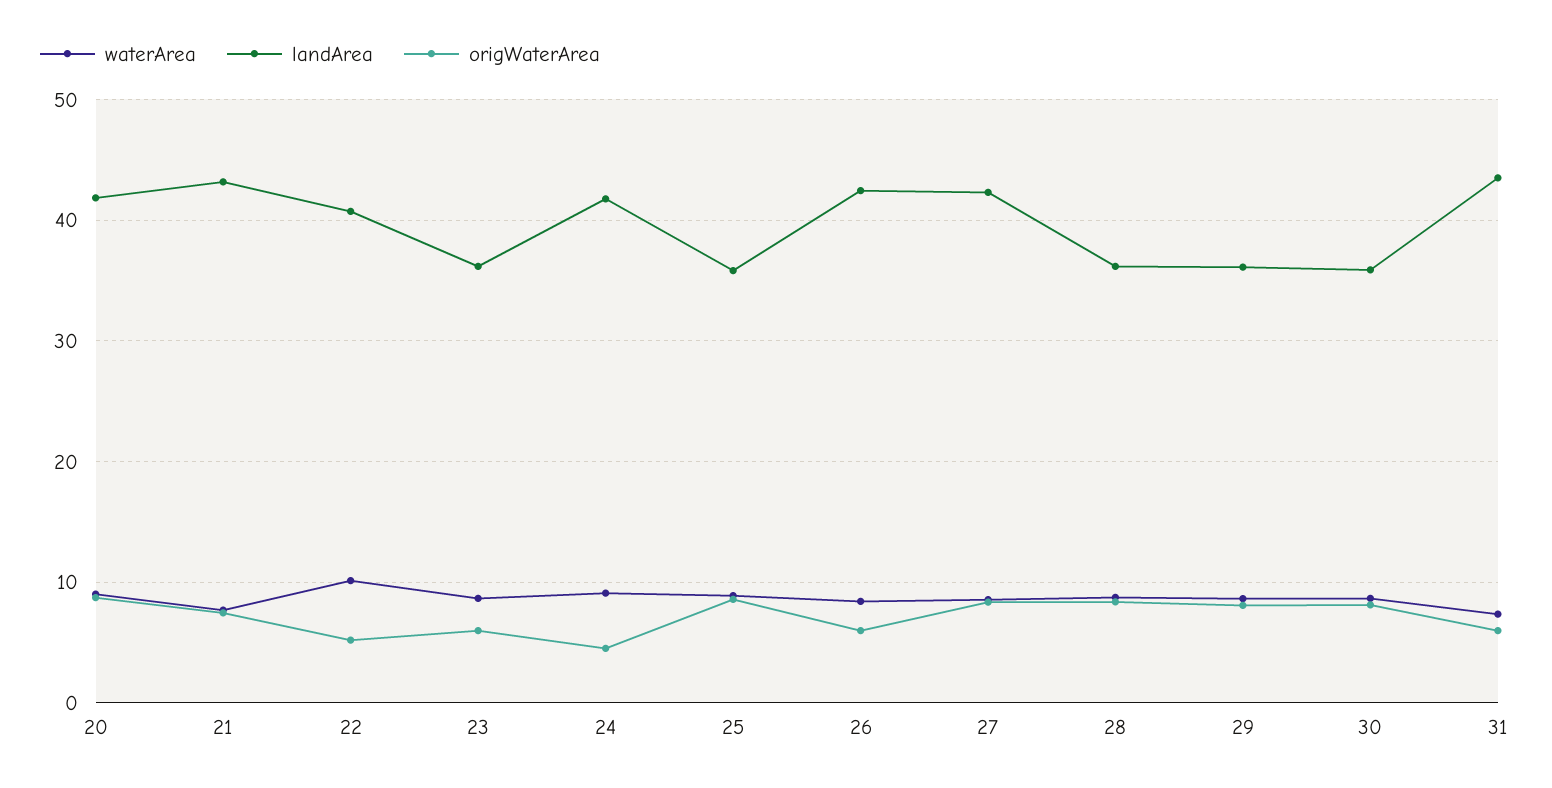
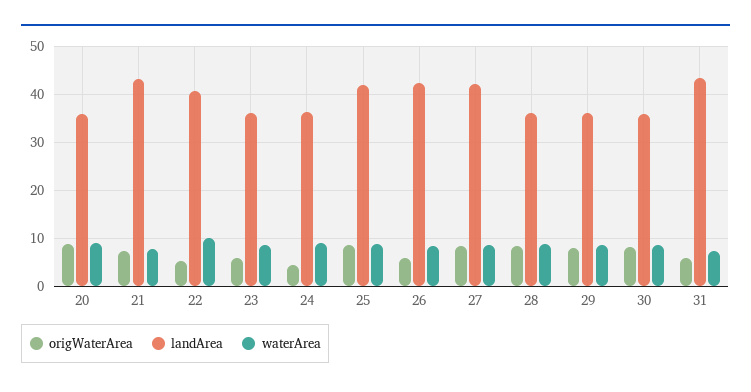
landArea, 20: 42 -> 36
landArea, 24: 42 -> 36
landArea, 25: 36 -> 42

